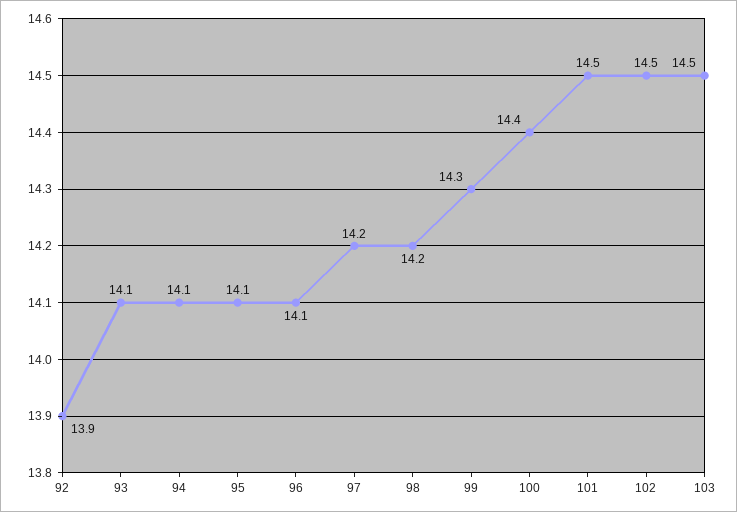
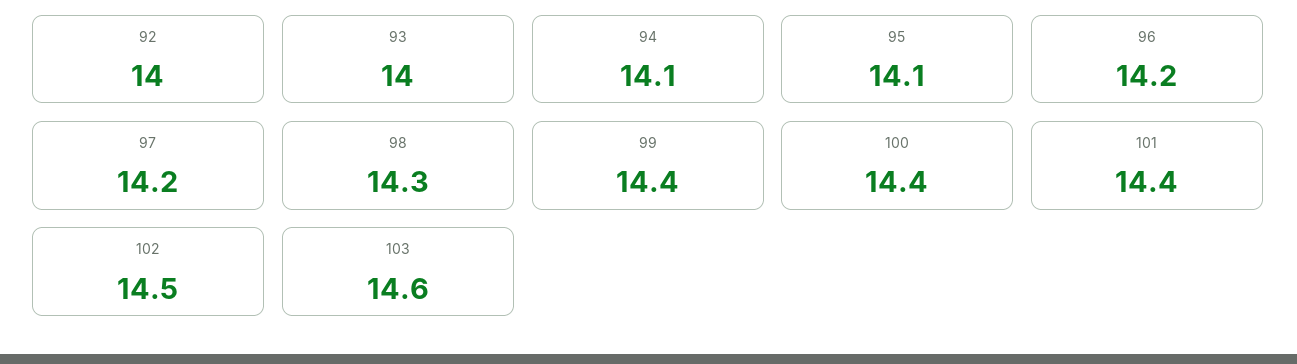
92: 13.9 -> 14
93: 14.1 -> 14
96: 14.1 -> 14.2
98: 14.2 -> 14.3
99: 14.3 -> 14.4
101: 14.5 -> 14.4
103: 14.5 -> 14.6

